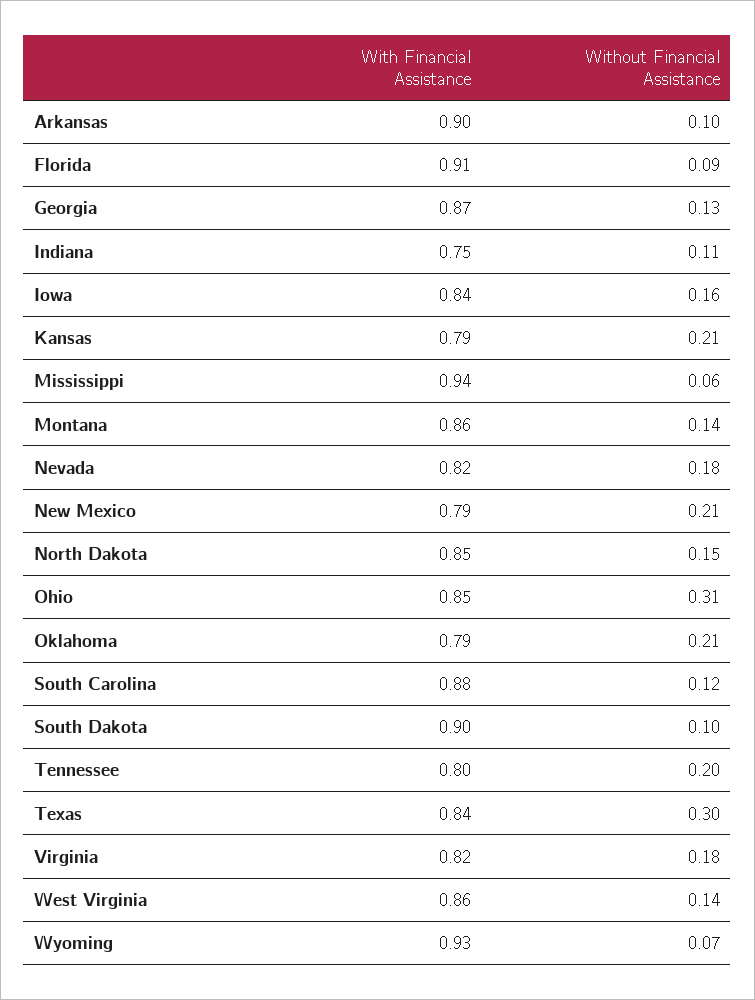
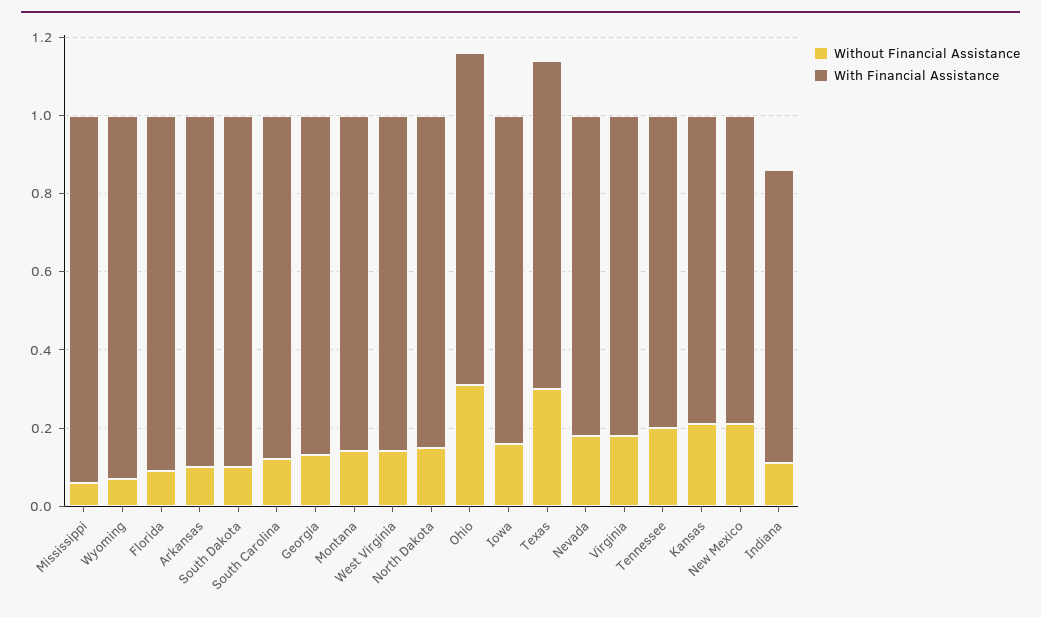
With Financial Assistance, Oklahoma: 0.79 -> none
Without Financial Assistance, Oklahoma: 0.21 -> none

